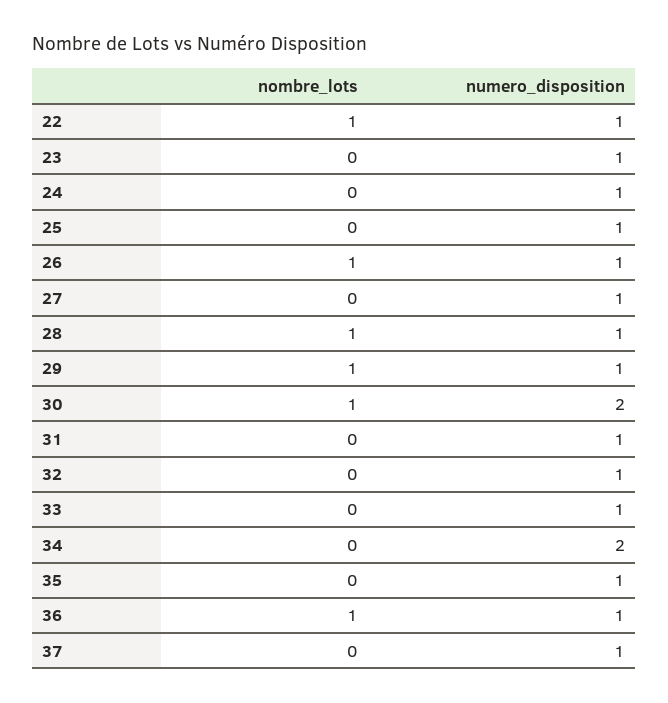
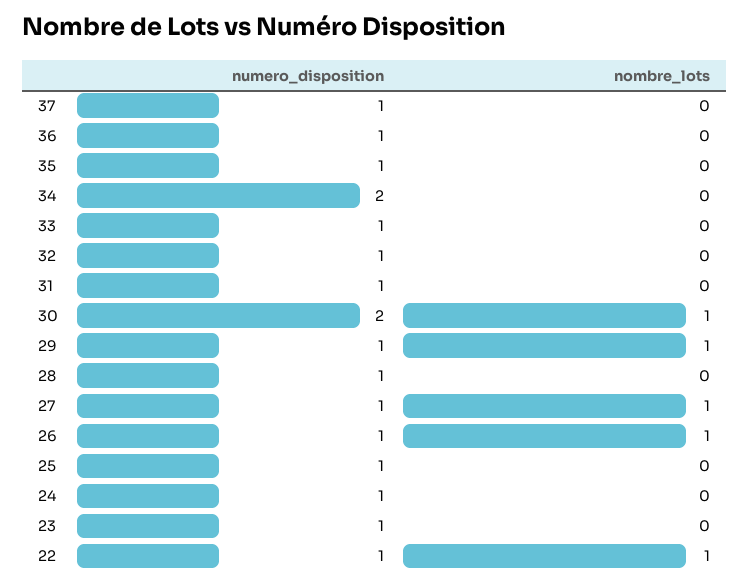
nombre_lots, 27: 0 -> 1
nombre_lots, 28: 1 -> 0
nombre_lots, 36: 1 -> 0

